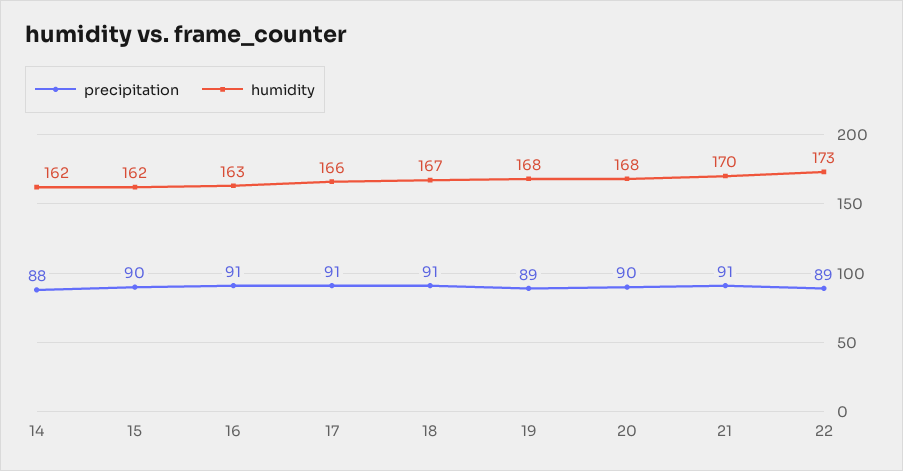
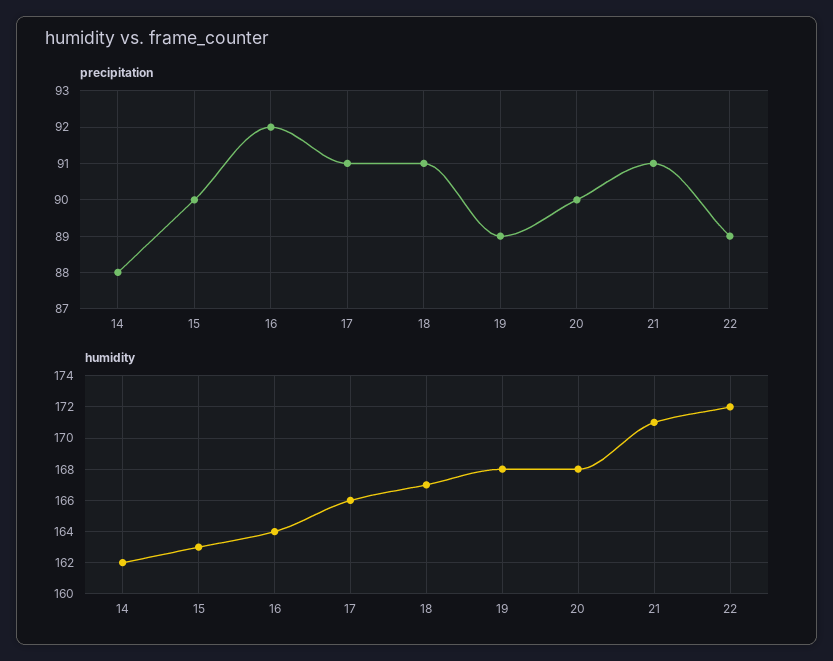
humidity, 15: 162 -> 163
precipitation, 16: 91 -> 92
humidity, 16: 163 -> 164
humidity, 21: 170 -> 171
humidity, 22: 173 -> 172

